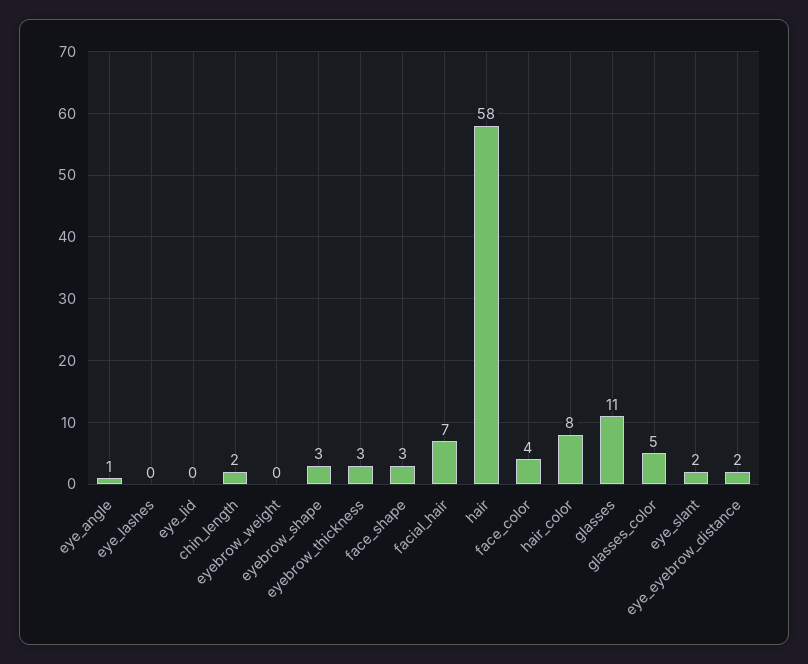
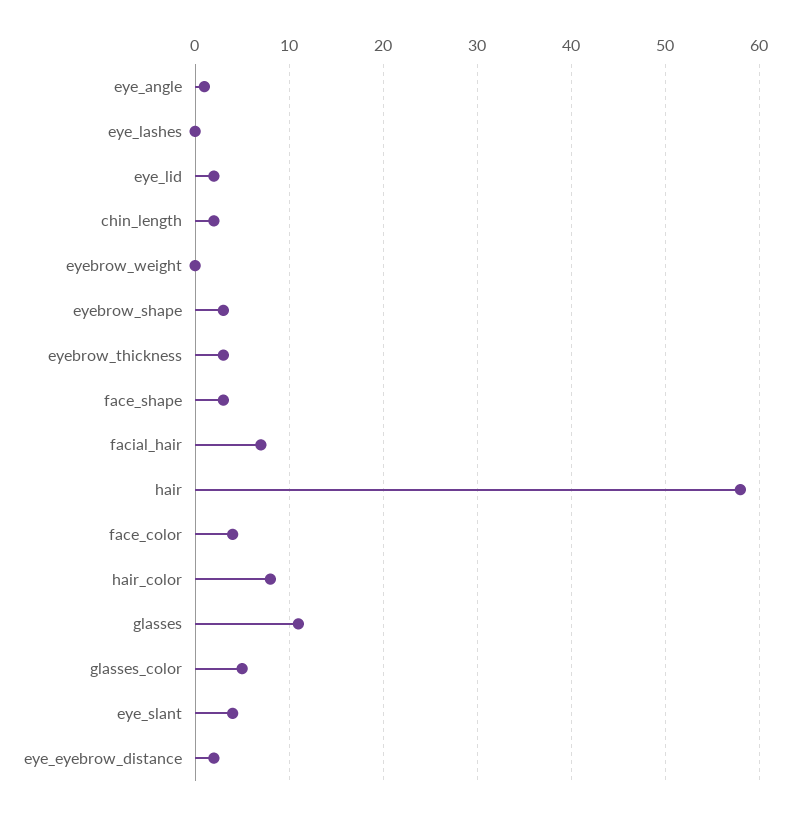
eye_lid: 0 -> 2
eye_slant: 2 -> 4

